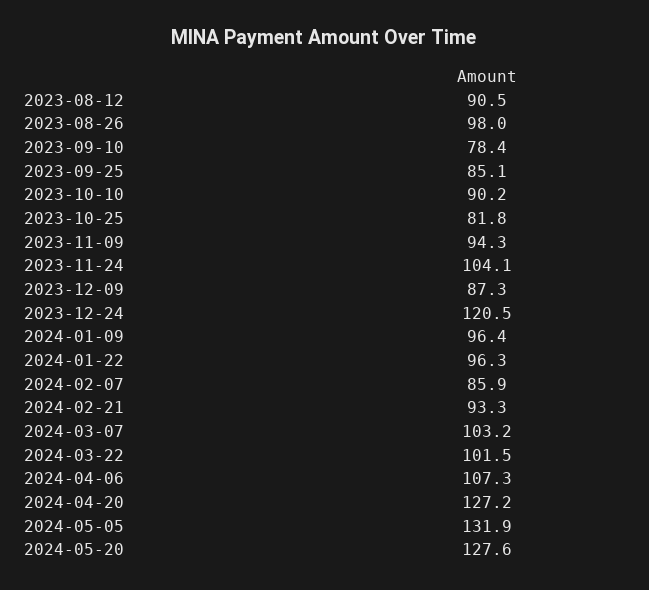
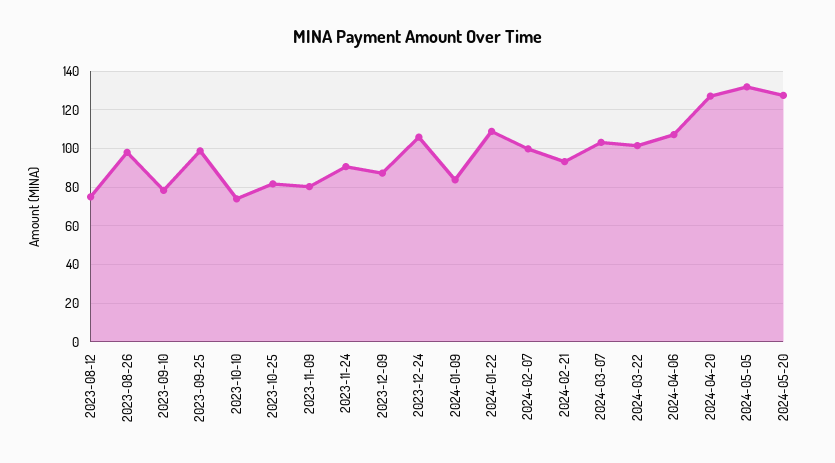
2023-08-12: 90.5 -> 75
2023-09-25: 85.1 -> 100
2023-10-10: 90.2 -> 75
2023-11-09: 94.3 -> 80
2023-11-24: 104.1 -> 90
2023-12-24: 120.5 -> 105
2024-01-09: 96.4 -> 85
2024-01-22: 96.3 -> 110
2024-02-07: 85.9 -> 100

